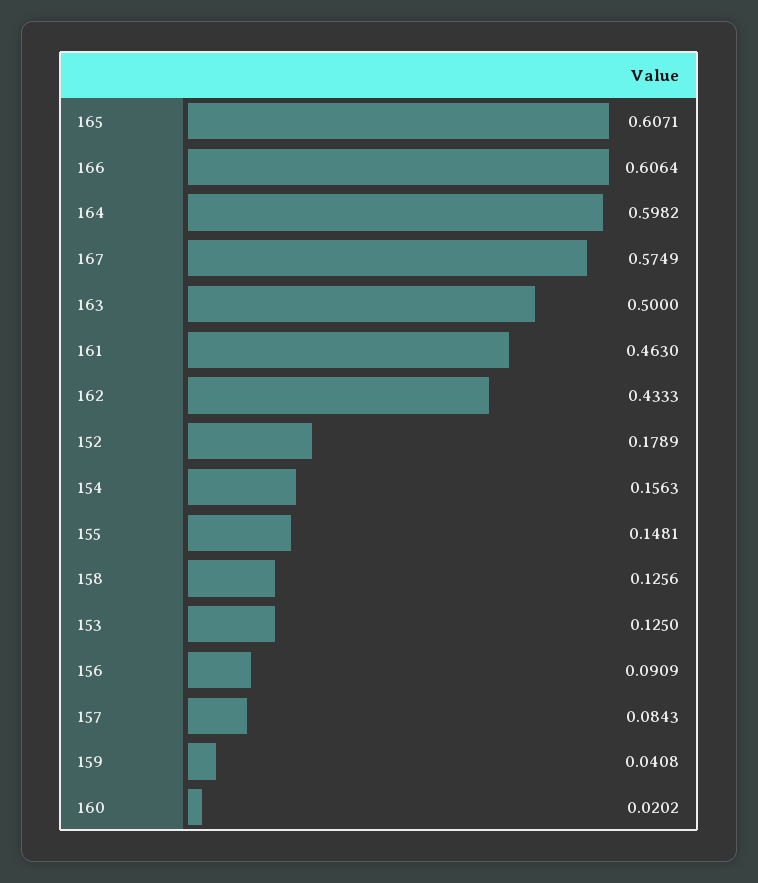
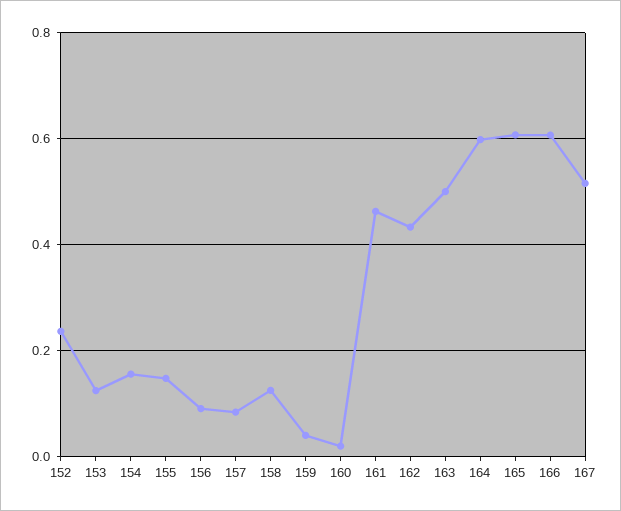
167: 0.5749 -> 0.52
152: 0.1789 -> 0.24

